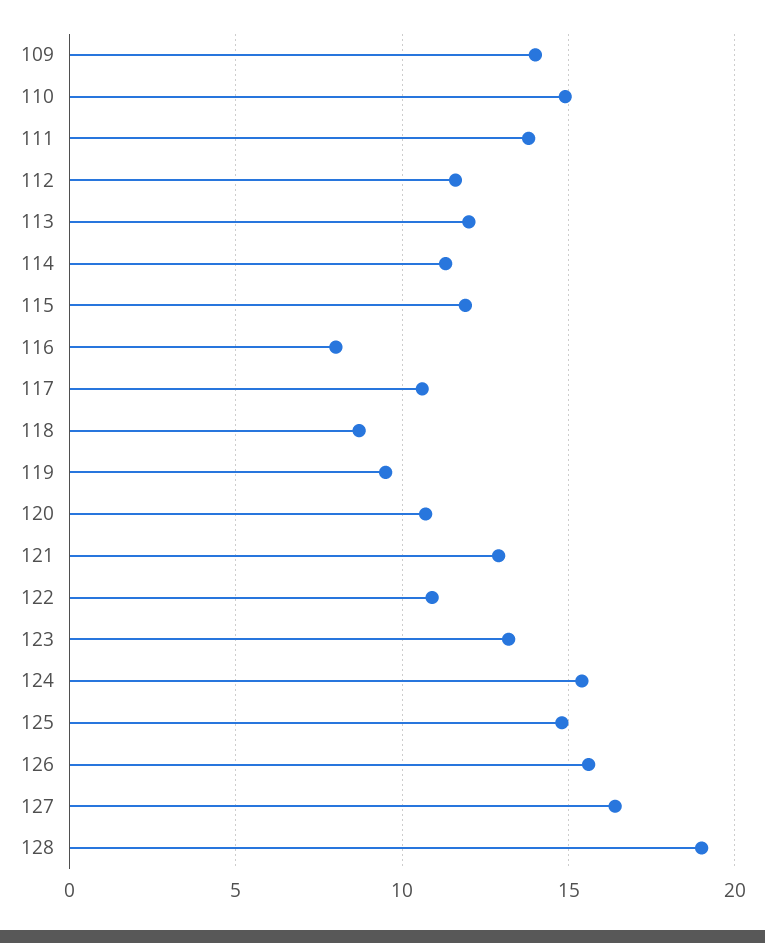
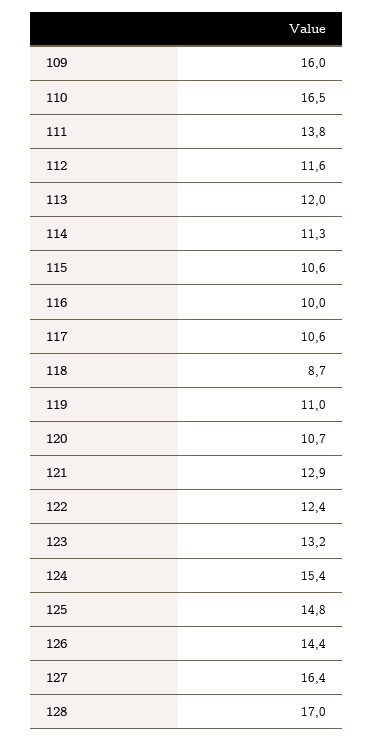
109: 14 -> 16
110: 15 -> 16.5
115: 12 -> 10.6
116: 8 -> 10
119: 9.5 -> 11
122: 11 -> 12.4
126: 15.5 -> 14.4
128: 19 -> 17

